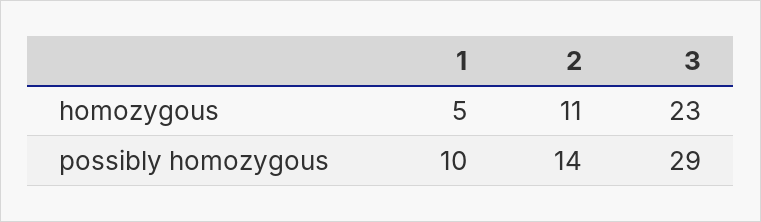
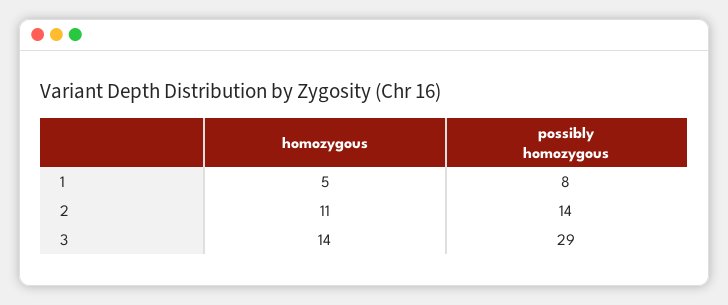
3, homozygous: 23 -> 14
1, possibly homozygous: 10 -> 8

